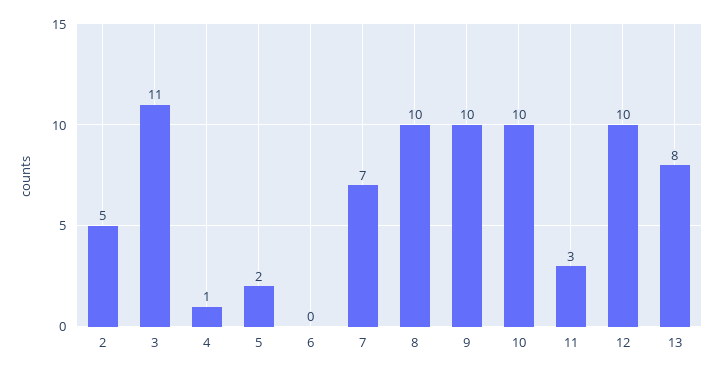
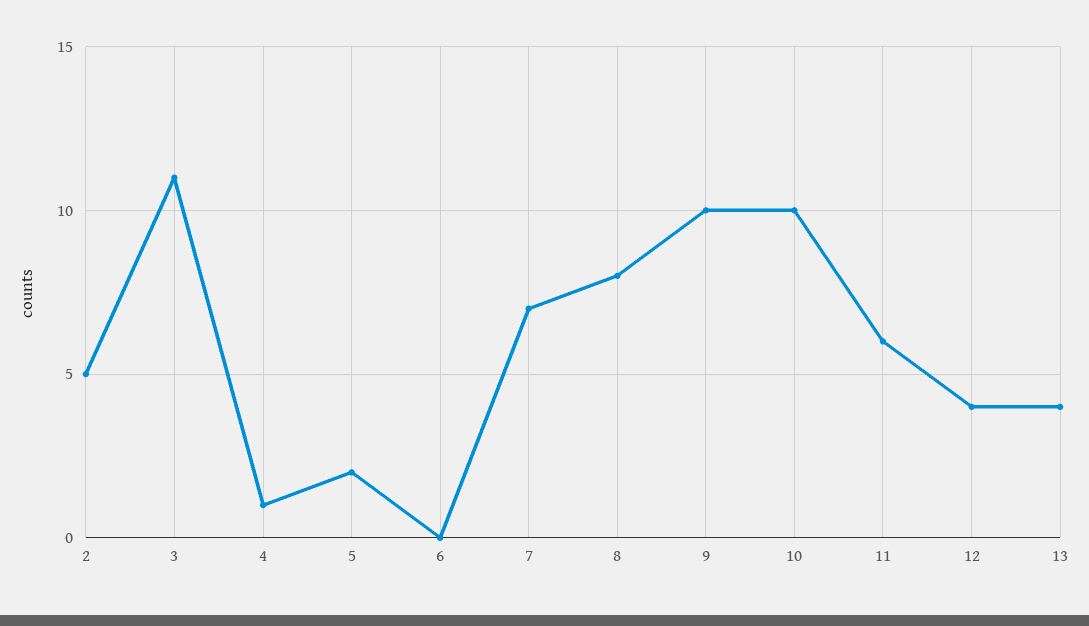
8: 10 -> 8
11: 3 -> 6
12: 10 -> 4
13: 8 -> 4

